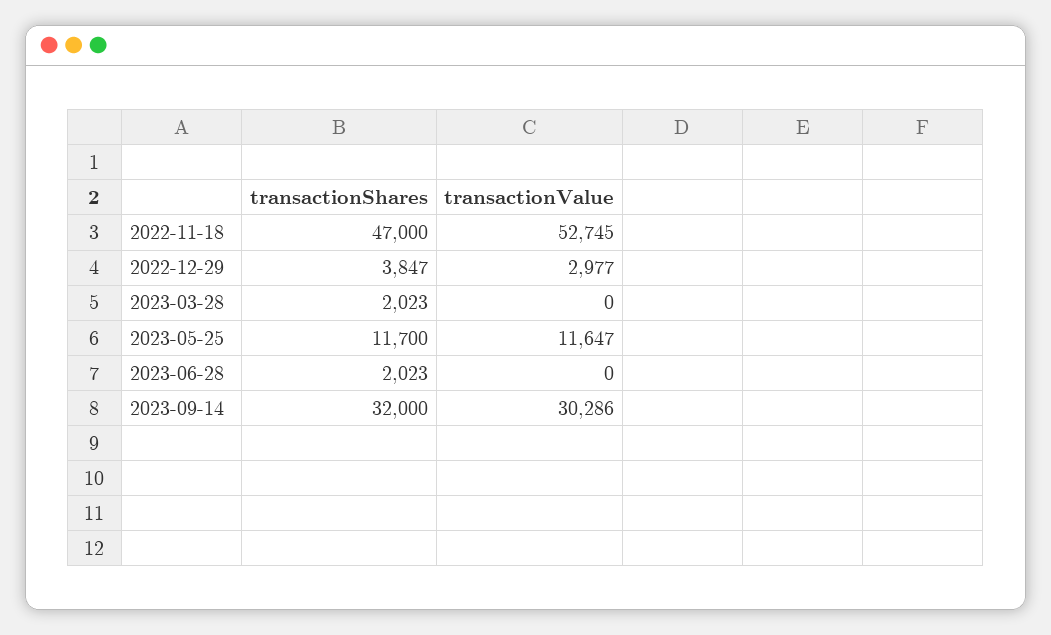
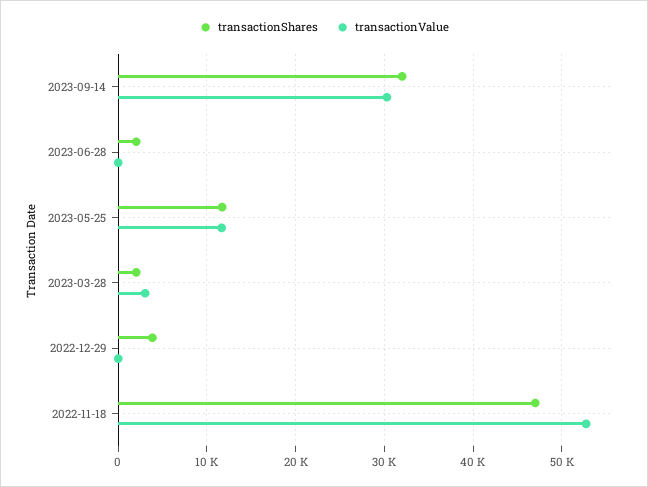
transactionValue, 2022-12-29: 2977 -> 0
transactionValue, 2023-03-28: 0 -> 3000

